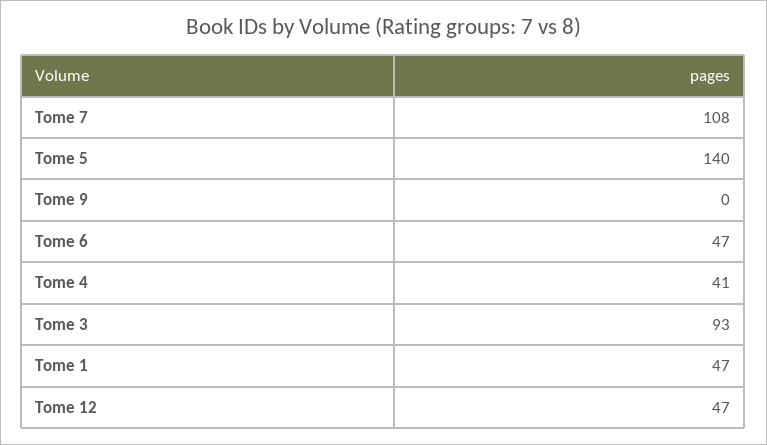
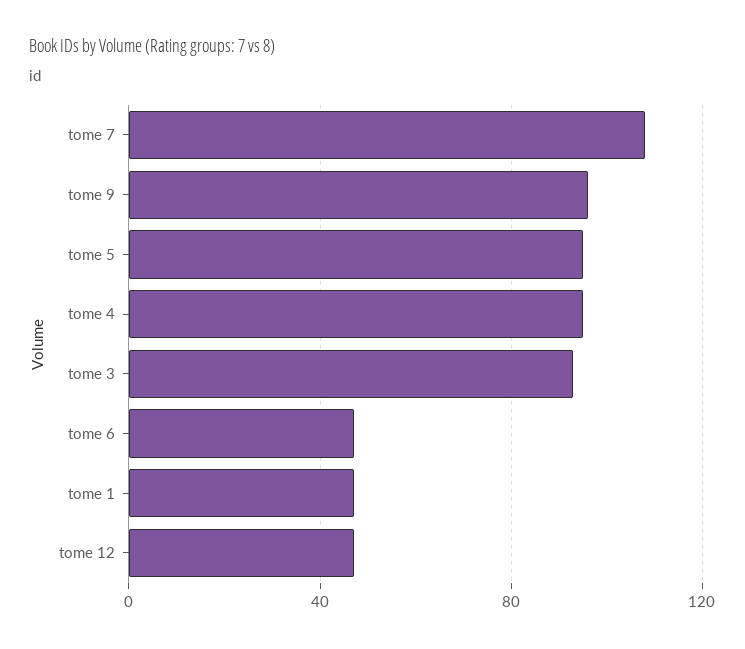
Tome 5: 140 -> 95
Tome 9: 0 -> 95
Tome 4: 41 -> 95

